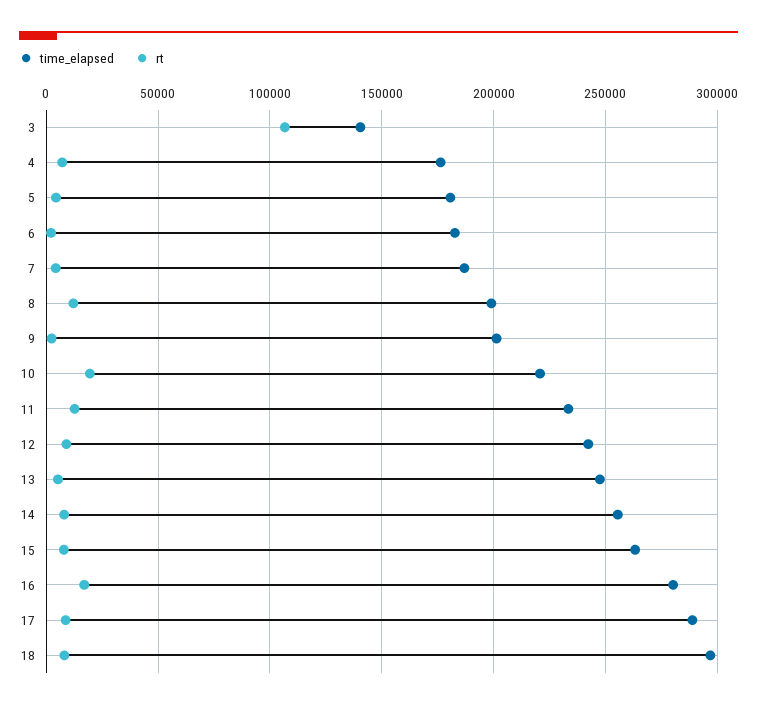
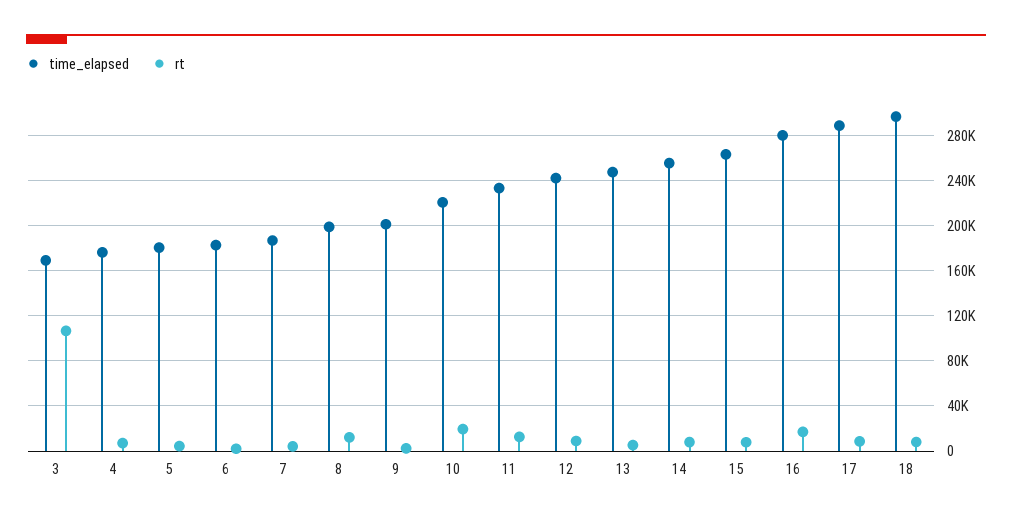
time_elapsed, 3: 140000 -> 170000

